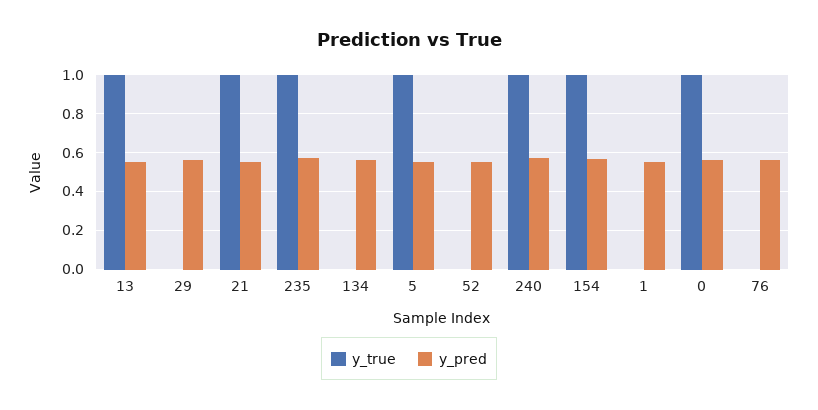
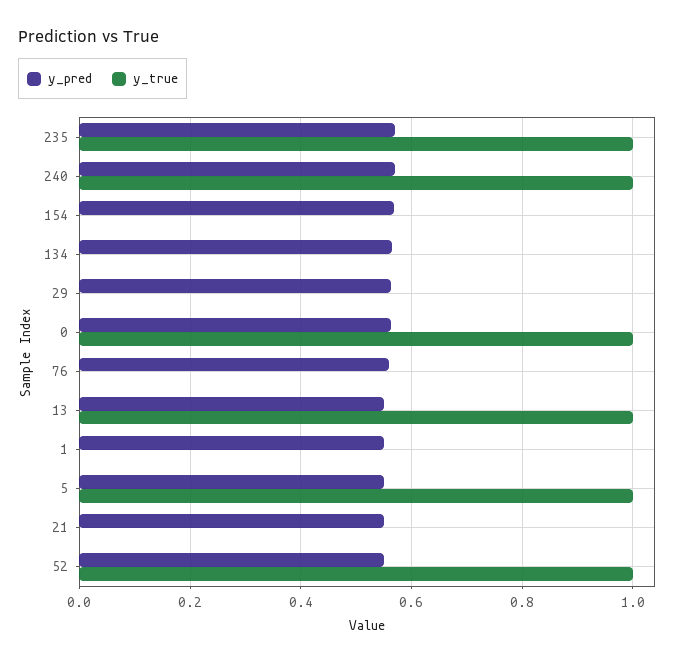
y_true, 21: 1 -> 0
y_true, 52: 0 -> 1
y_true, 154: 1 -> 0

